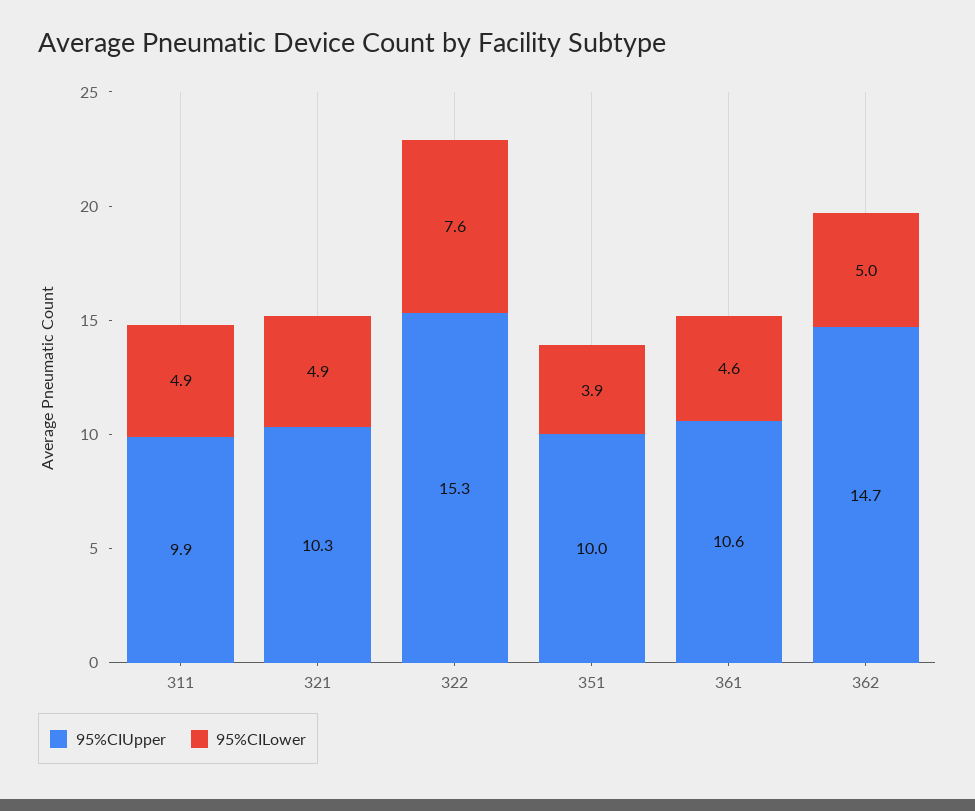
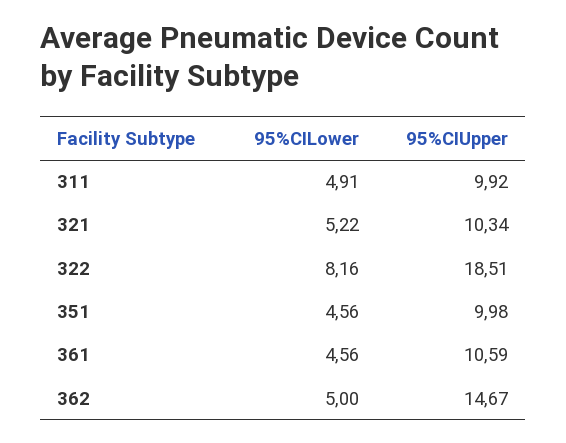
95%CILower, 321: 4.9 -> 5.22
95%CIUpper, 322: 15.3 -> 18.51
95%CILower, 322: 7.6 -> 8.16
95%CILower, 351: 3.9 -> 4.56

